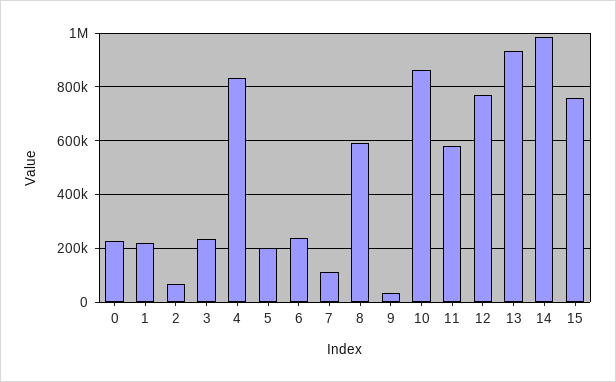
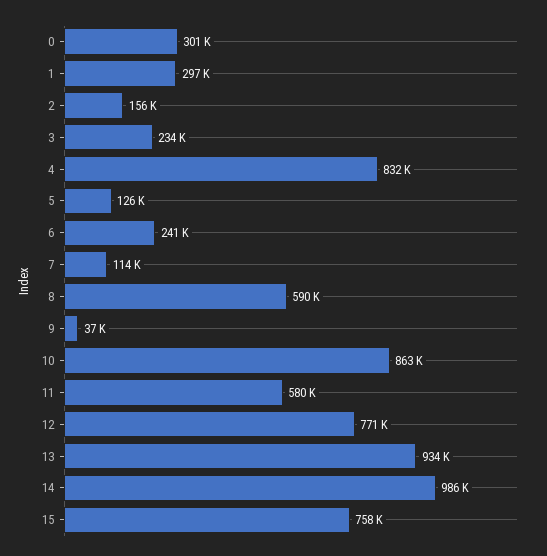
0: 225000 -> 301000
1: 225000 -> 297000
2: 75000 -> 156000
5: 200000 -> 126000

